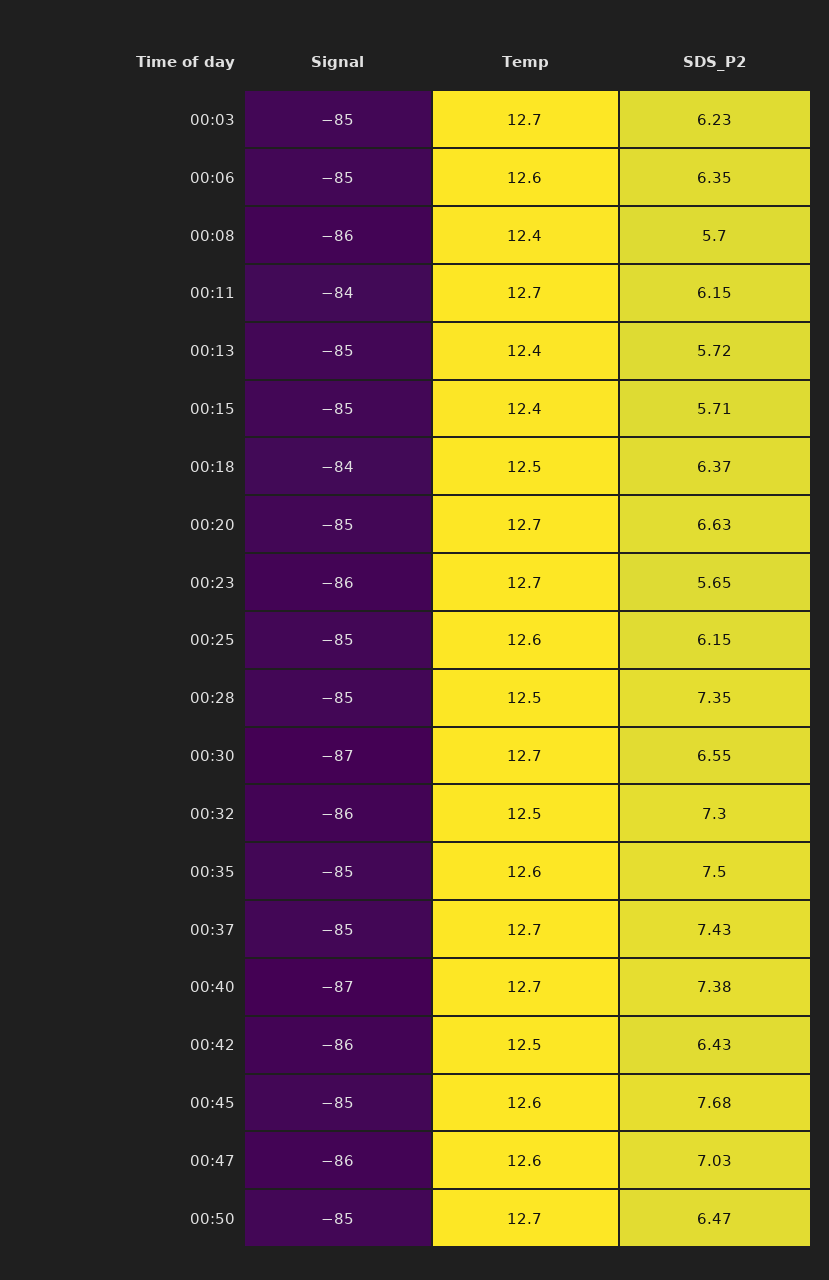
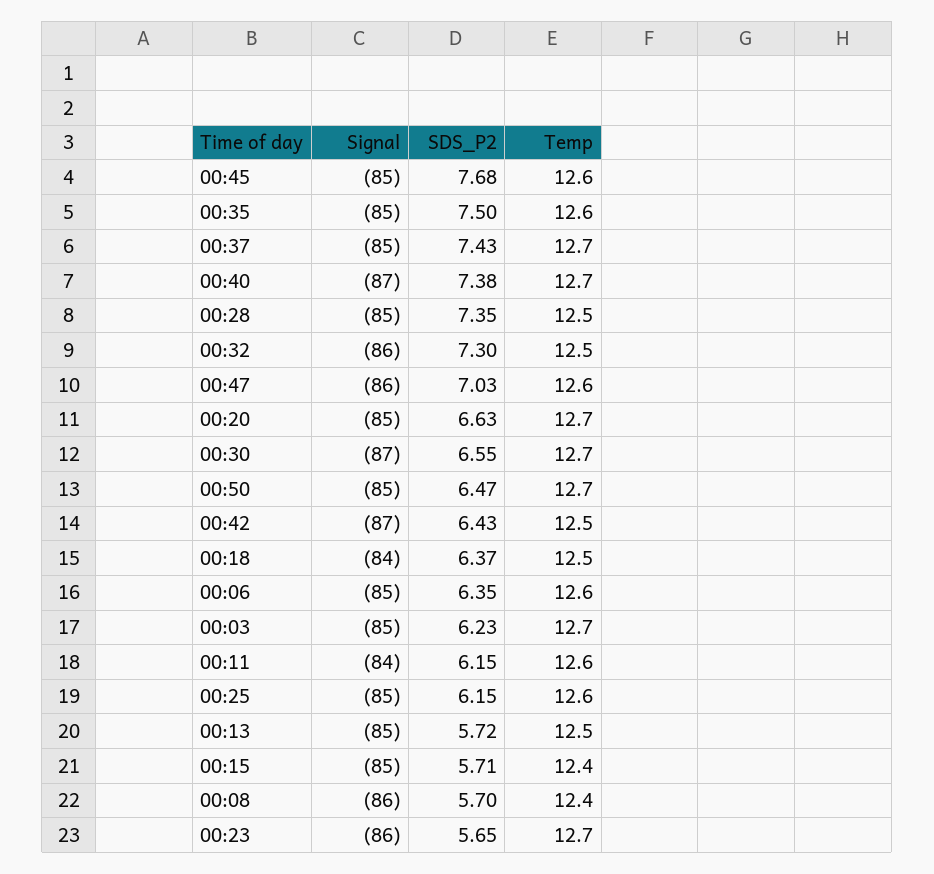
Temp, 00:11: 12.7 -> 12.6
Temp, 00:13: 12.4 -> 12.5
Signal, 00:42: -86 -> -87

